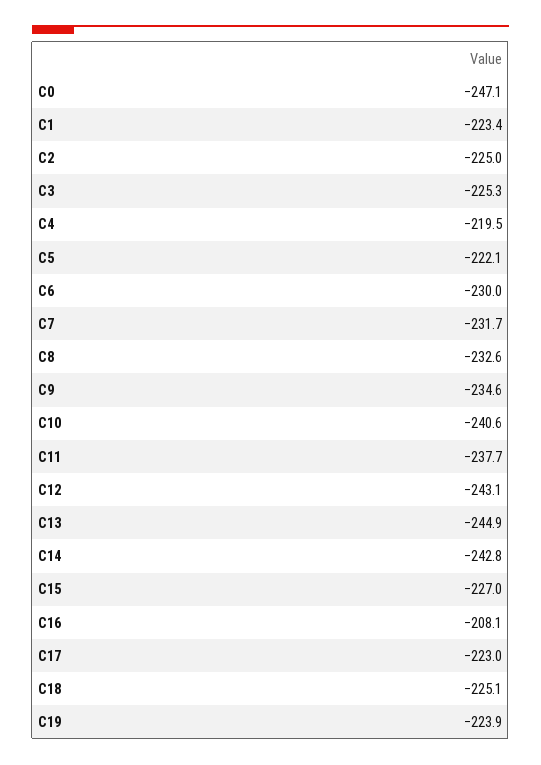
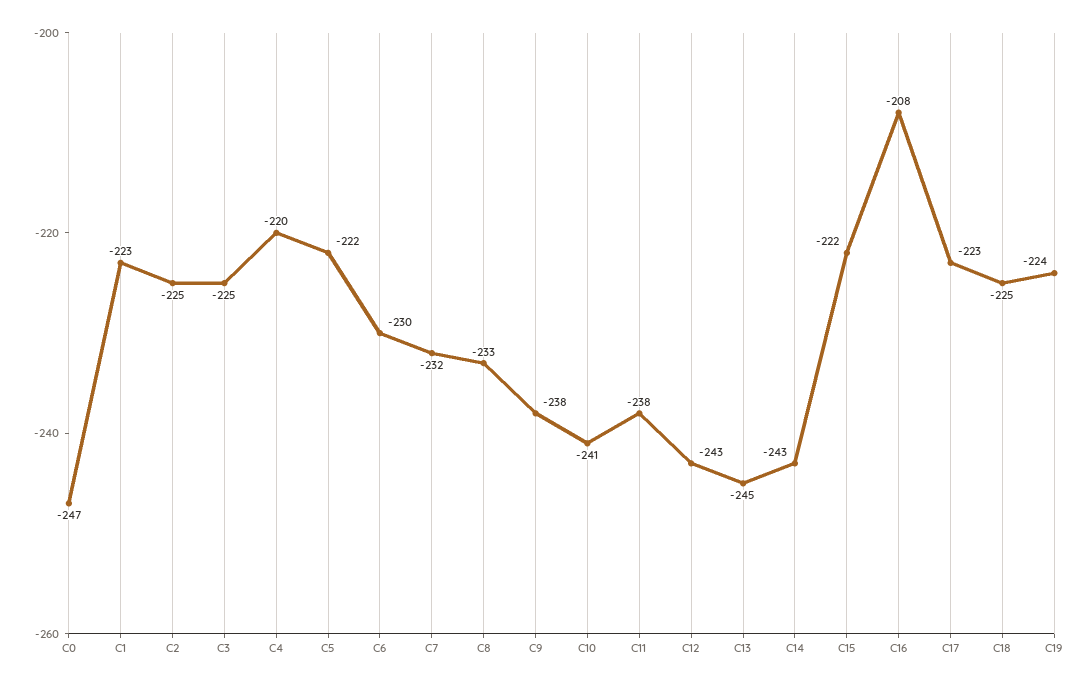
C9: -234.6 -> -238
C15: -227 -> -222

